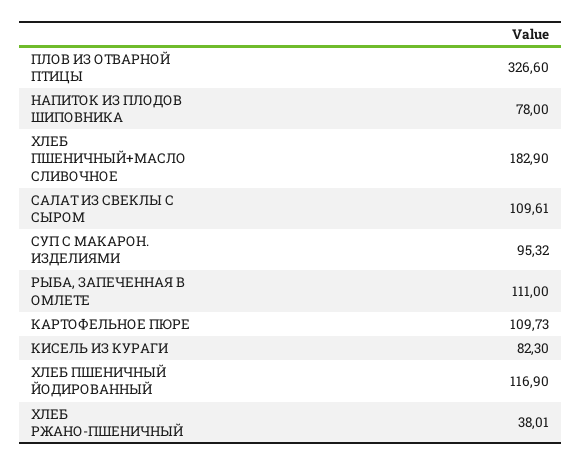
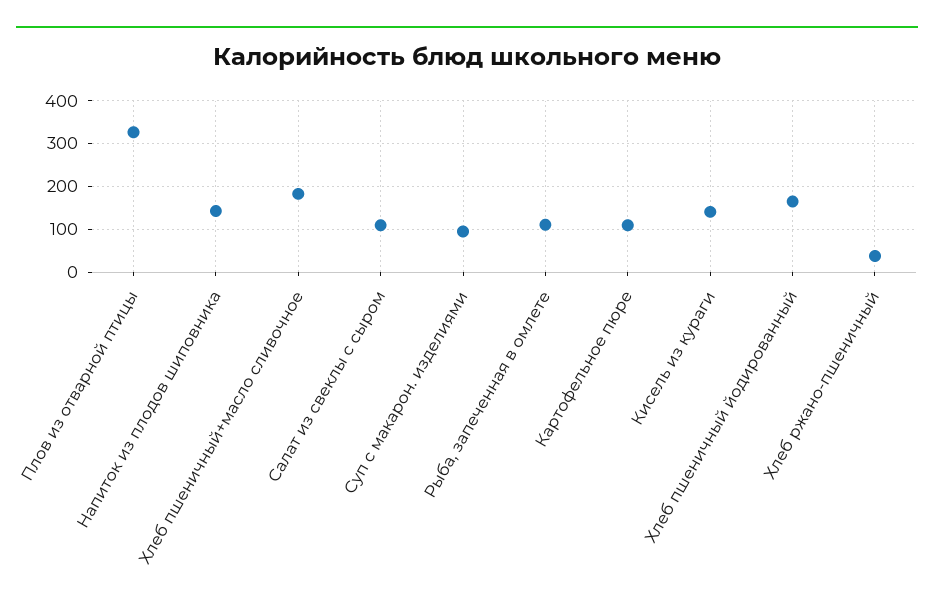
НАПИТОК ИЗ ПЛОДОВ ШИПОВНИКА: 78 -> 140
КИСЕЛЬ ИЗ КУРАГИ: 82.3 -> 140
ХЛЕБ ПШЕНИЧНЫЙ ЙОДИРОВАННЫЙ: 116.9 -> 160

